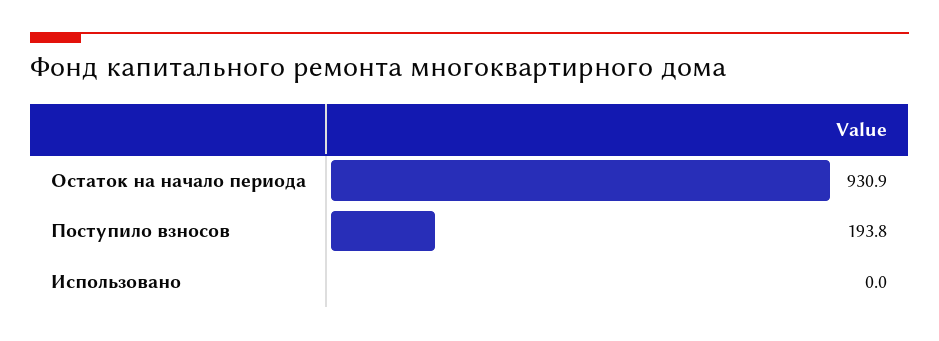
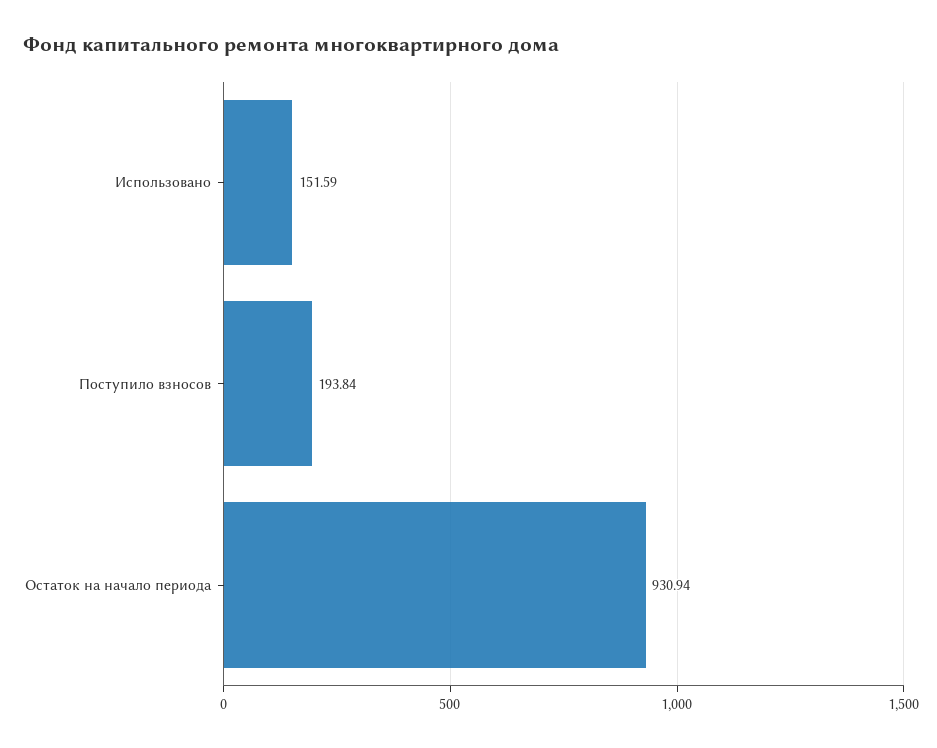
Использовано: 0 -> 151.59

